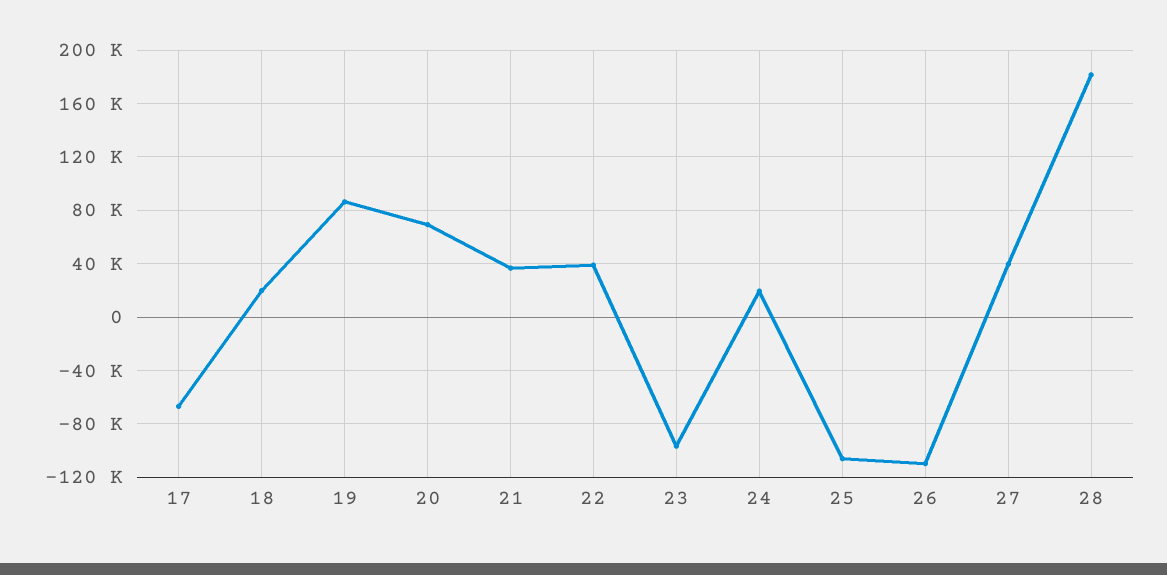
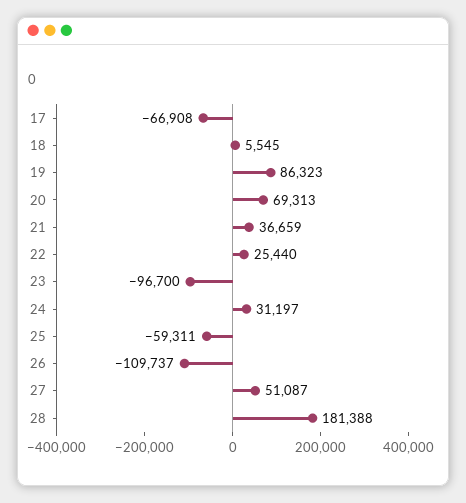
18: 20000 -> 5545
22: 40000 -> 25440
24: 20000 -> 31197
25: -105000 -> -59311
27: 40000 -> 51087

